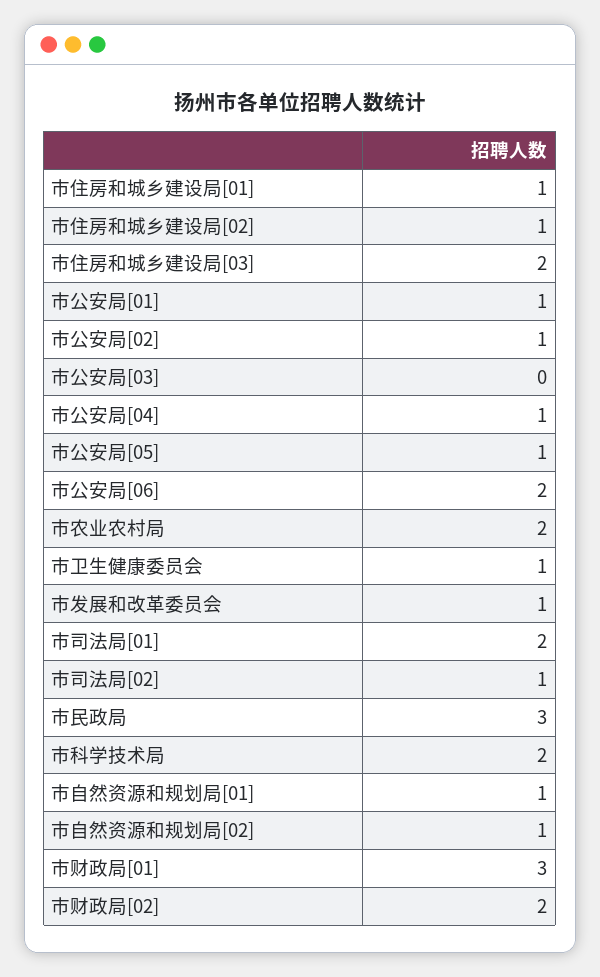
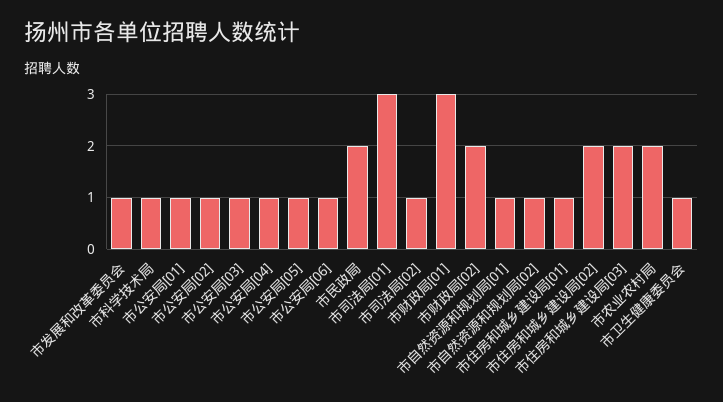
市住房和城乡建设局[02]: 1 -> 2
市公安局[03]: 0 -> 1
市公安局[06]: 2 -> 1
市司法局[01]: 2 -> 3
市民政局: 3 -> 2
市科学技术局: 2 -> 1

